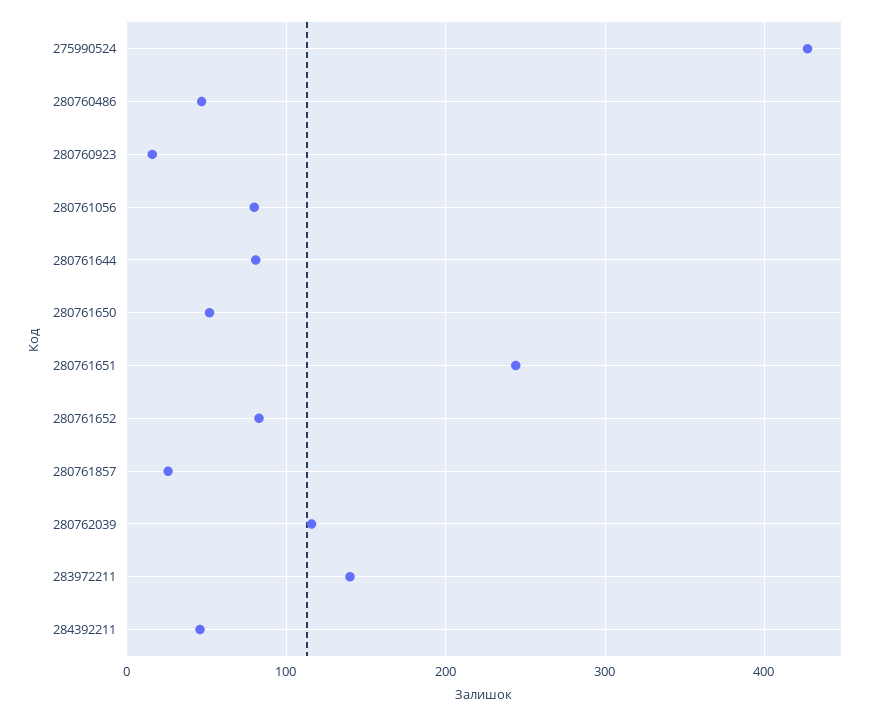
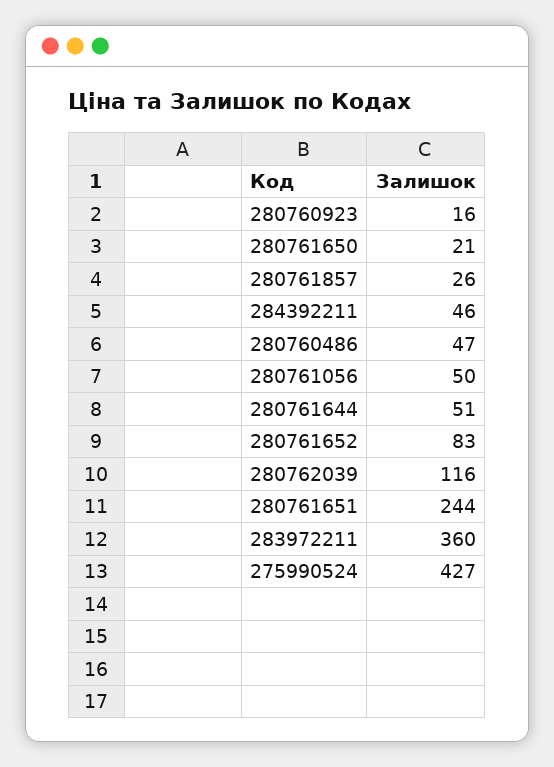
280761056: 80 -> 50
280761644: 80 -> 51
280761650: 50 -> 21
283972211: 140 -> 360

